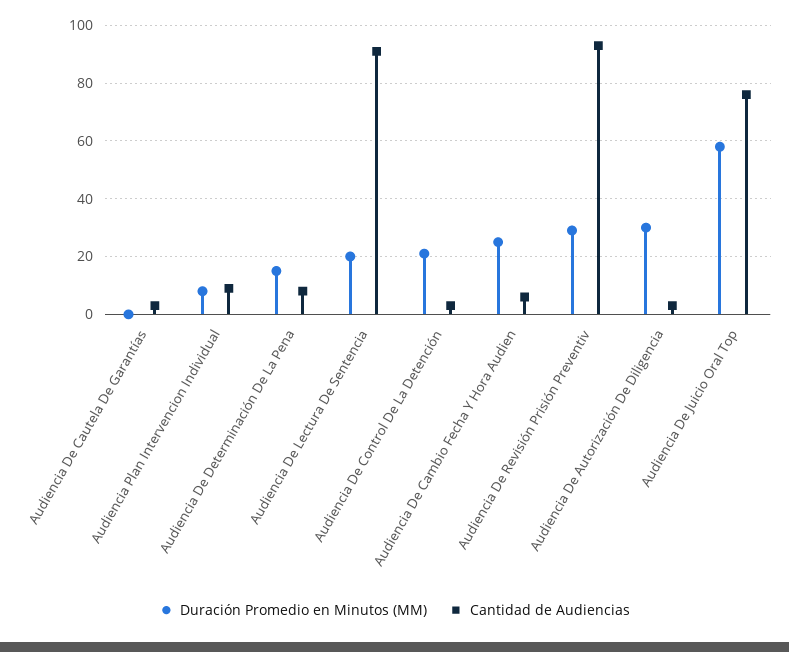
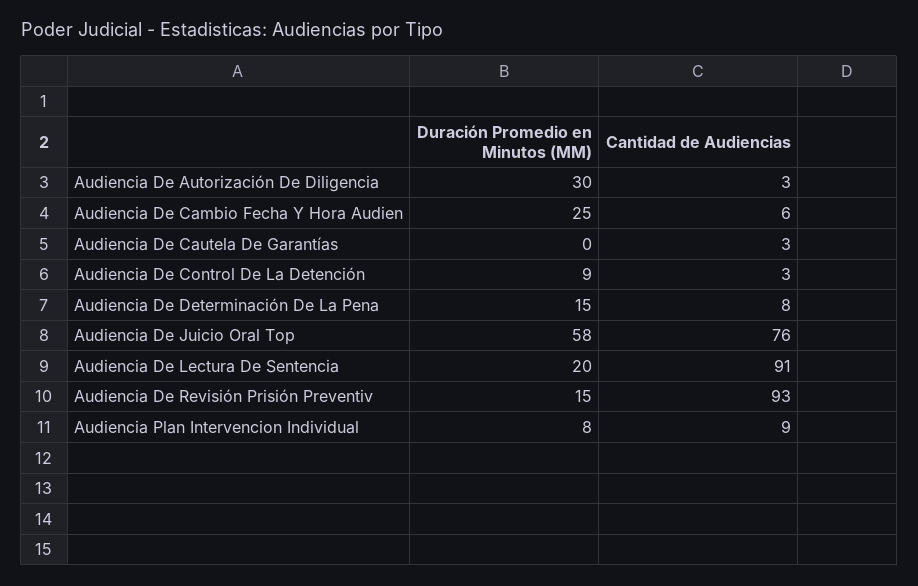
Duración Promedio en Minutos (MM), Audiencia De Control De La Detención: 20 -> 9
Duración Promedio en Minutos (MM), Audiencia De Revisión Prisión Preventiv: 30 -> 15

